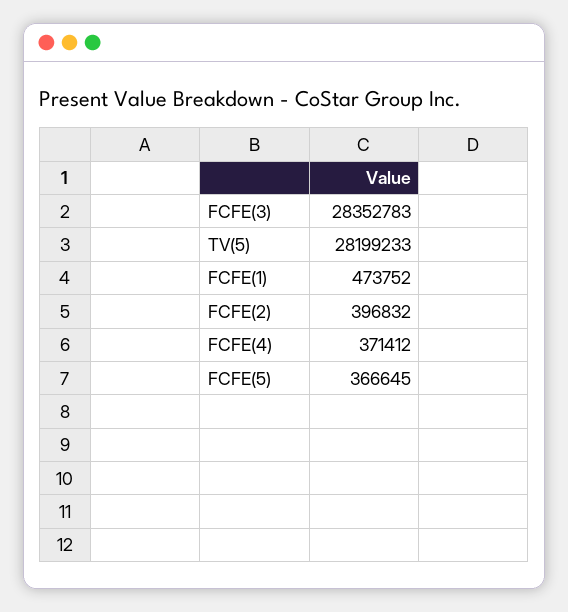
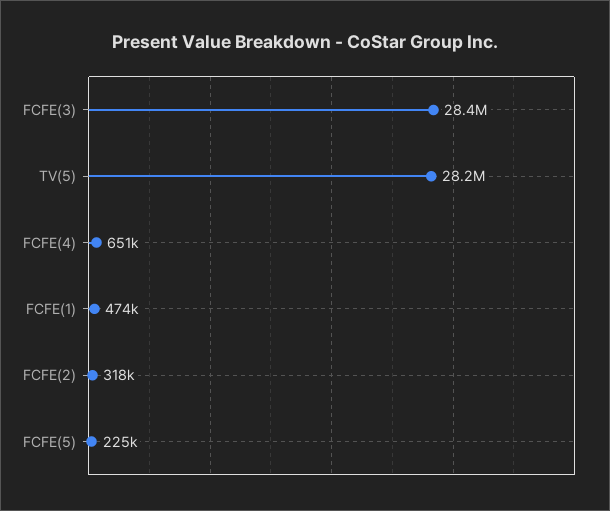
FCFE(2): 396832 -> 318000
FCFE(4): 371412 -> 651000
FCFE(5): 366645 -> 225000

